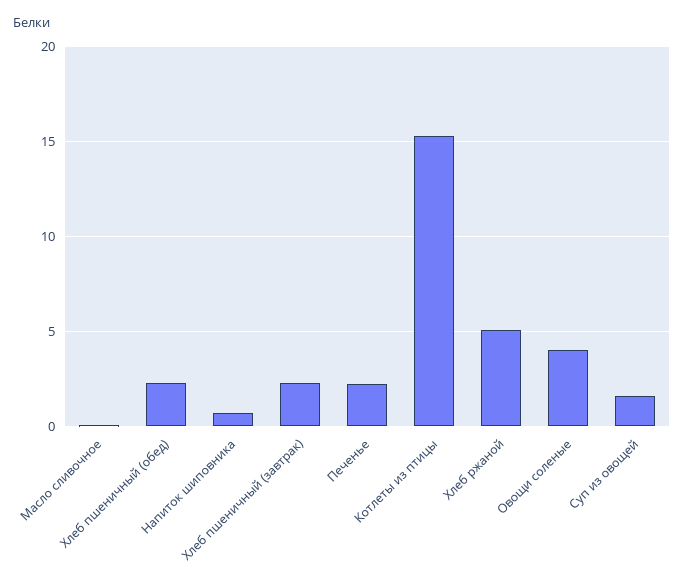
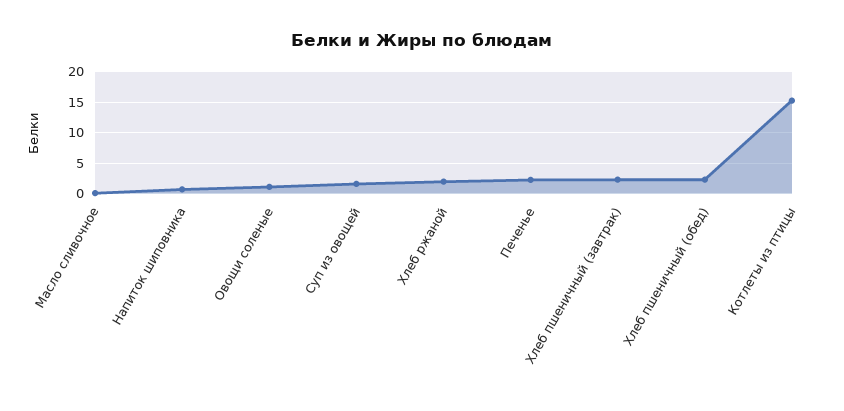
Хлеб ржаной: 5 -> 2
Овощи соленые: 4 -> 1

